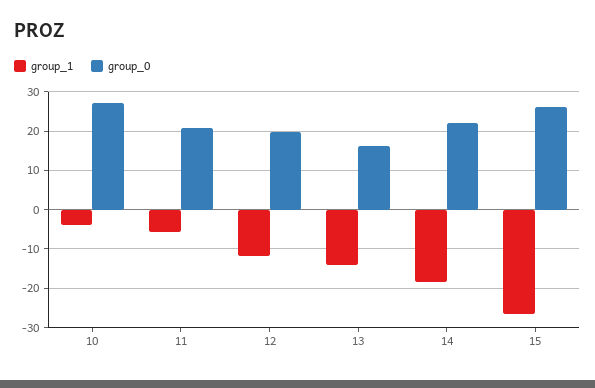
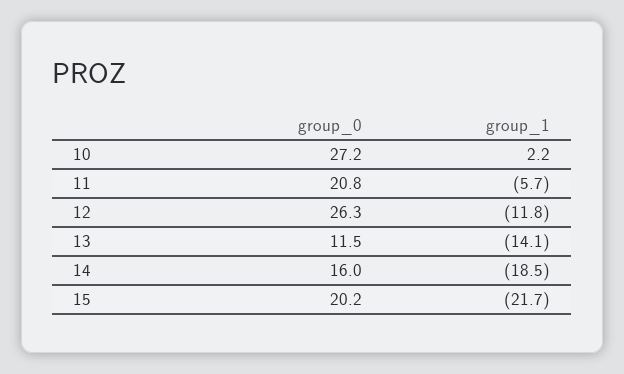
group_1, 10: -4 -> 2.2
group_0, 12: 20 -> 26.3
group_0, 13: 16 -> 11.5
group_0, 14: 22 -> 16
group_1, 15: -26 -> -21.7
group_0, 15: 26 -> 20.2

